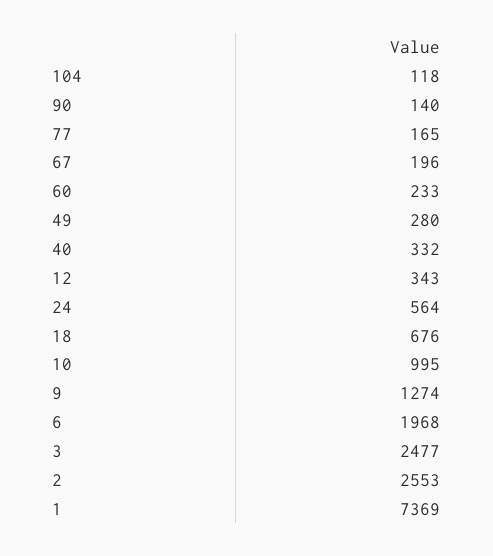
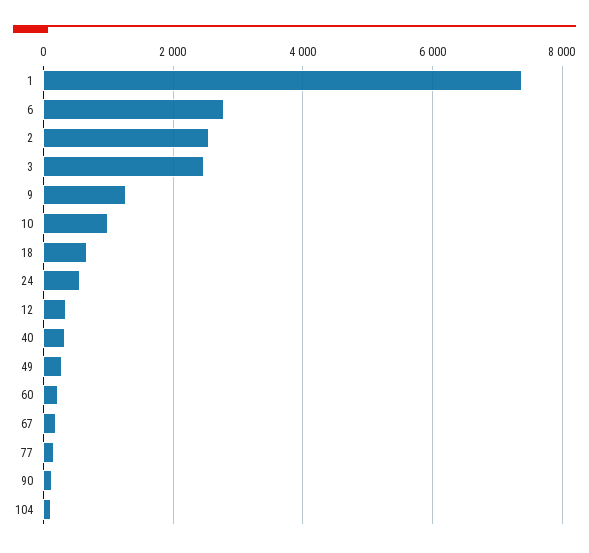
6: 1968 -> 2800

